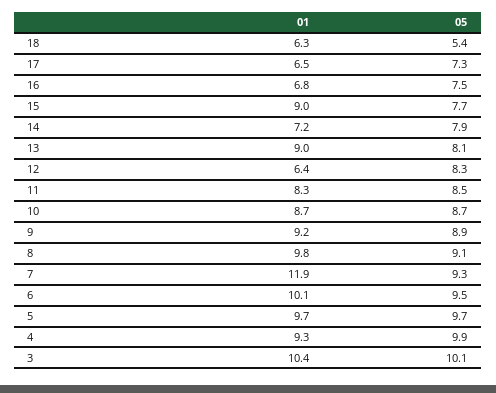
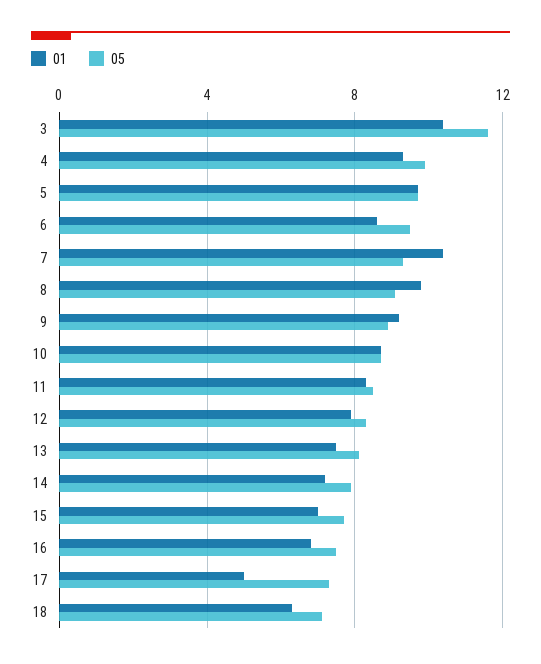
05, 18: 5.4 -> 7
01, 17: 6.5 -> 5
01, 15: 9 -> 7
01, 13: 9 -> 7.5
01, 12: 6.4 -> 8
01, 7: 11.9 -> 10.5
01, 6: 10.1 -> 8.5
05, 3: 10.1 -> 11.5

